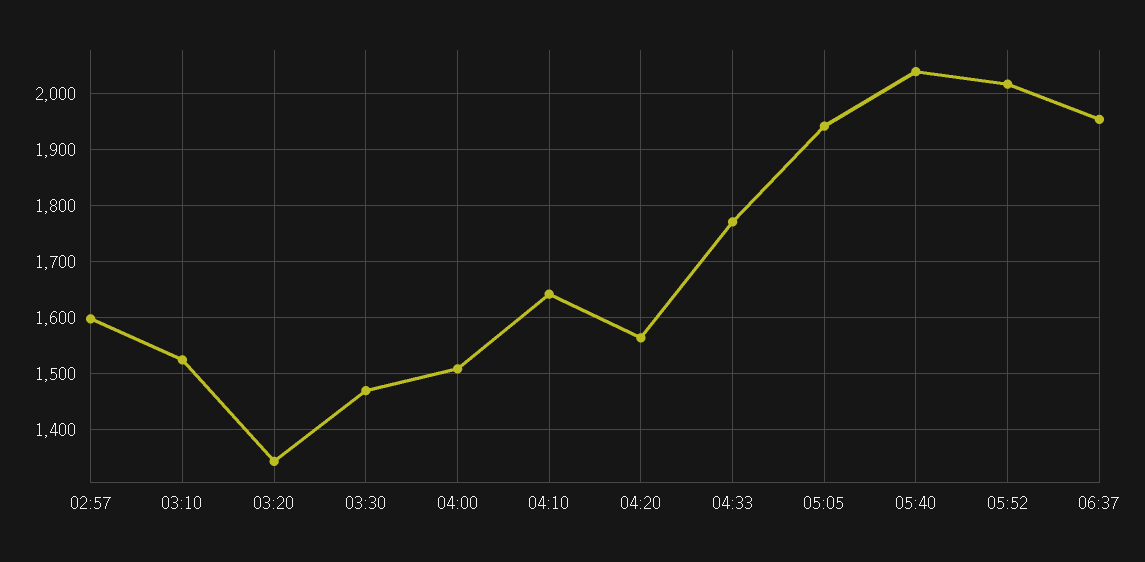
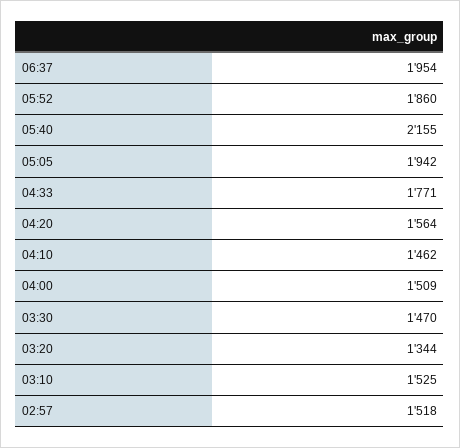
02:57: 1600 -> 1518
04:10: 1640 -> 1462
05:40: 2040 -> 2155
05:52: 2020 -> 1860

